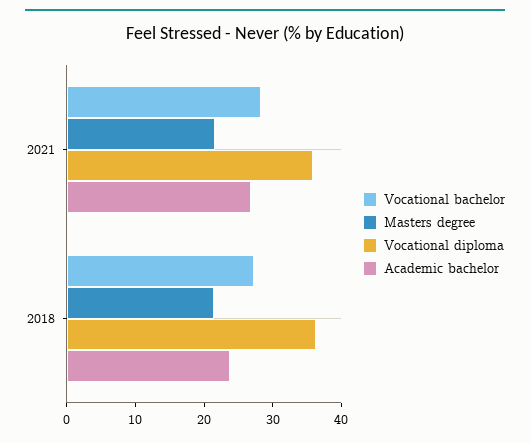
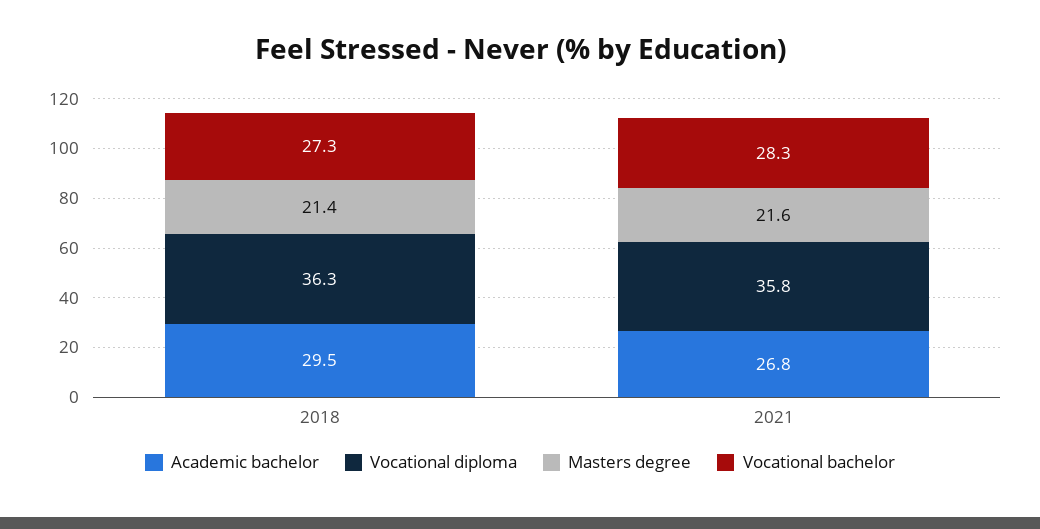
Academic bachelor, 2018: 24 -> 29.5

